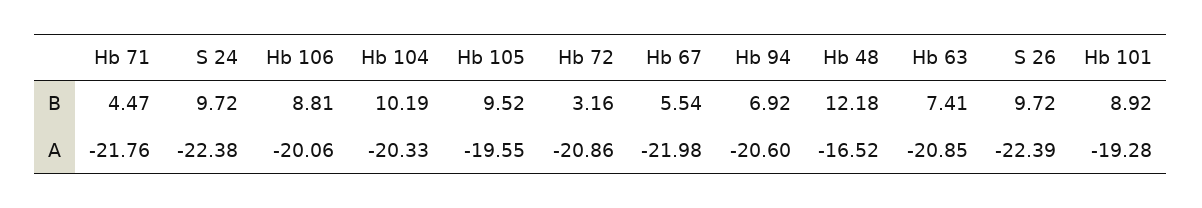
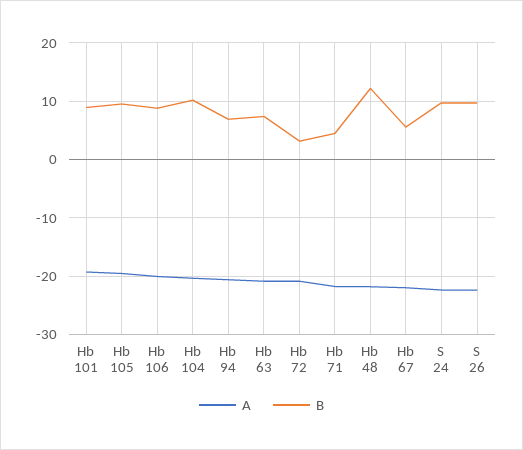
A, Hb 48: -16.52 -> -22

